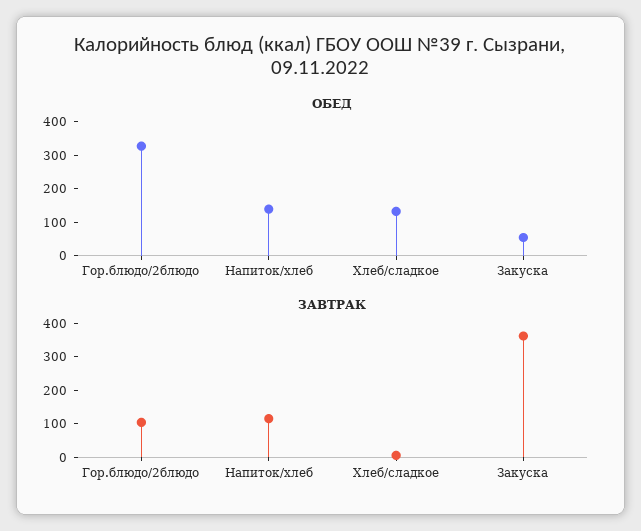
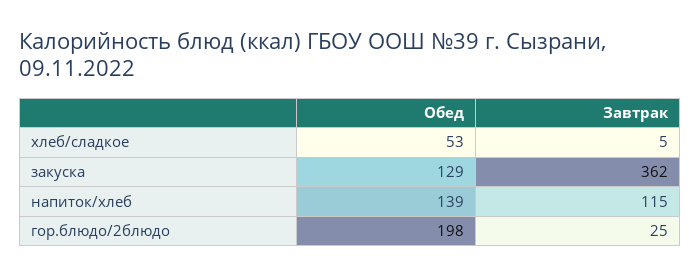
ОБЕД, Гор.блюдо/2блюдо: 325 -> 198
ОБЕД, Хлеб/сладкое: 125 -> 53
ОБЕД, Закуска: 50 -> 129
ЗАВТРАК, Гор.блюдо/2блюдо: 100 -> 25

